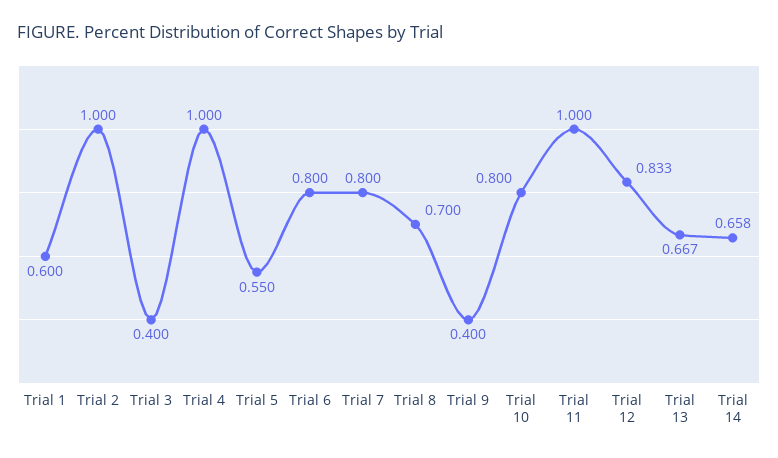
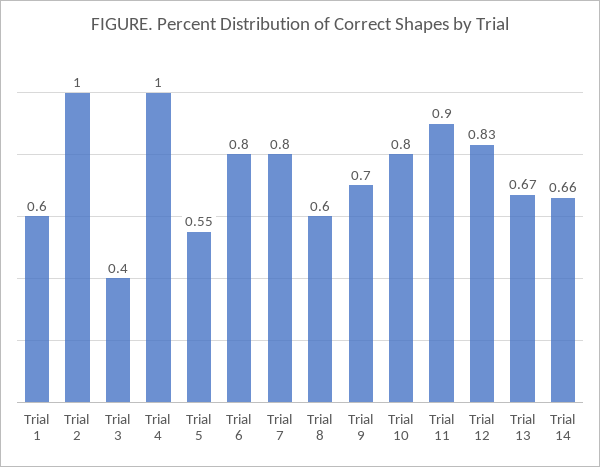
Trial 8: 0.7 -> 0.6
Trial 9: 0.4 -> 0.7
Trial 11: 1 -> 0.9

